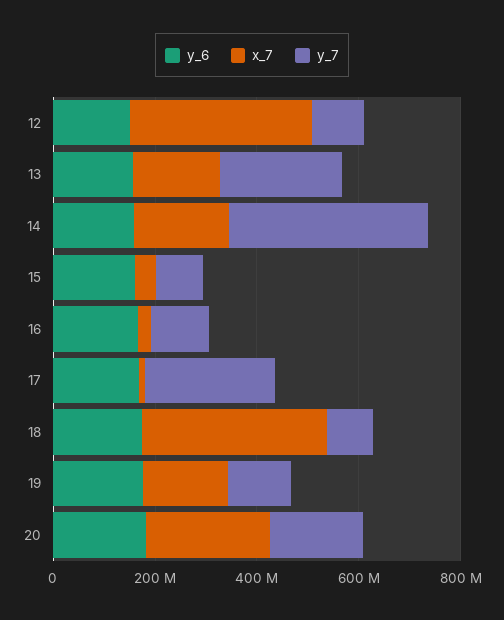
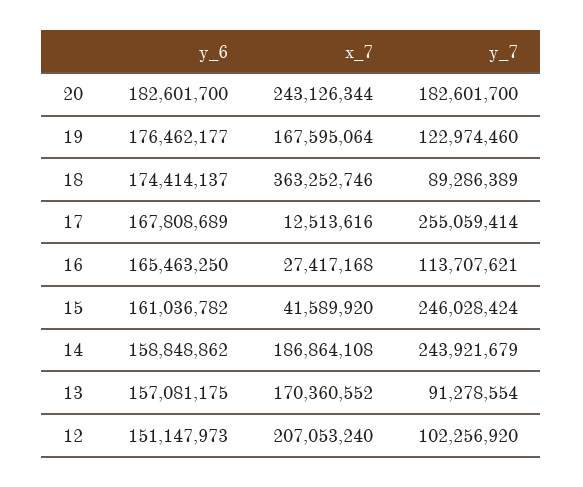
x_7, 12: 350000000 -> 207053240
y_7, 13: 250000000 -> 91278554
y_7, 14: 400000000 -> 243921679
y_7, 15: 100000000 -> 246028424

